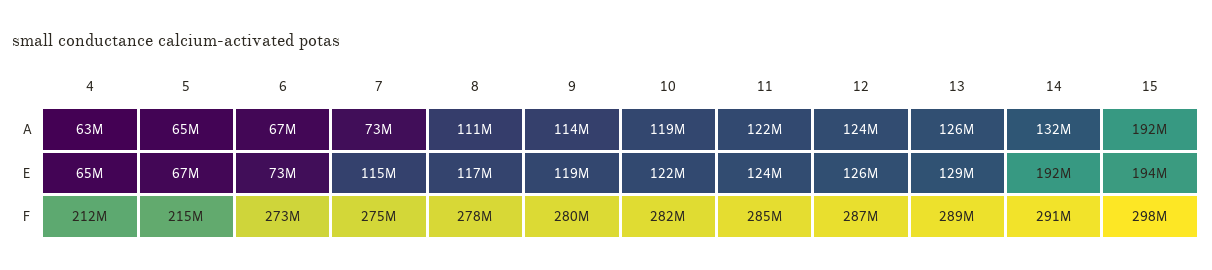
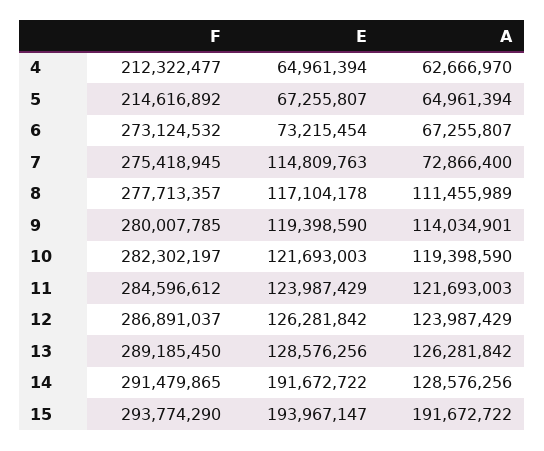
14, A: 132000000 -> 128576256
15, F: 298000000 -> 293774290

